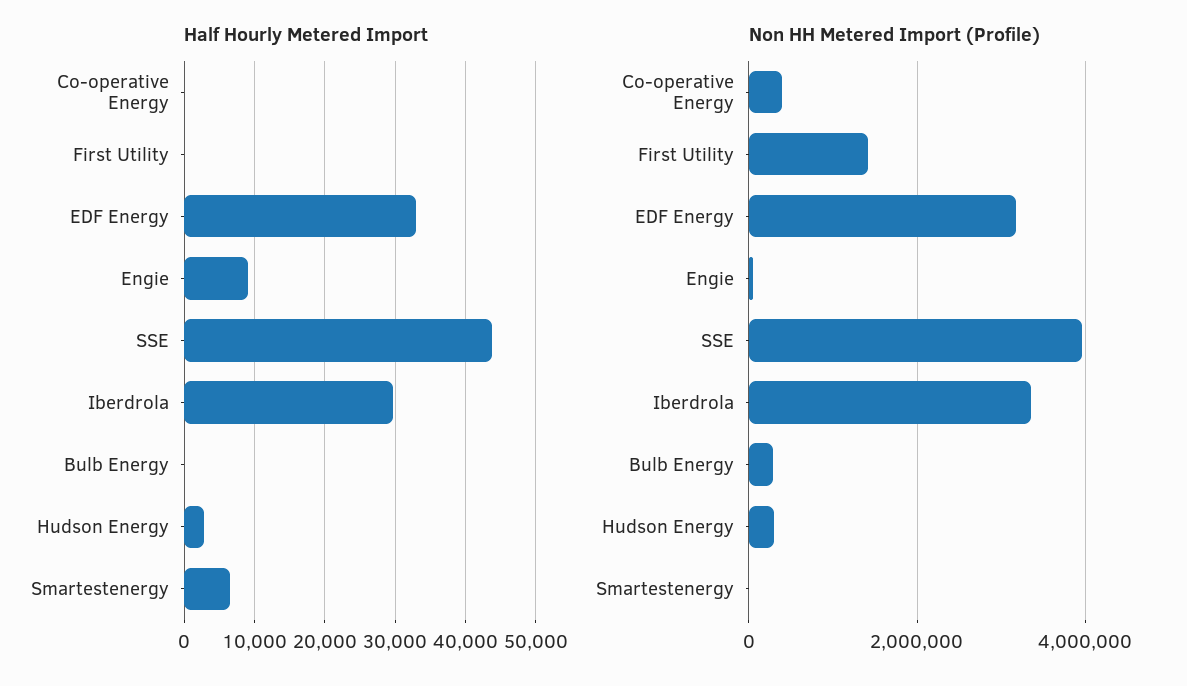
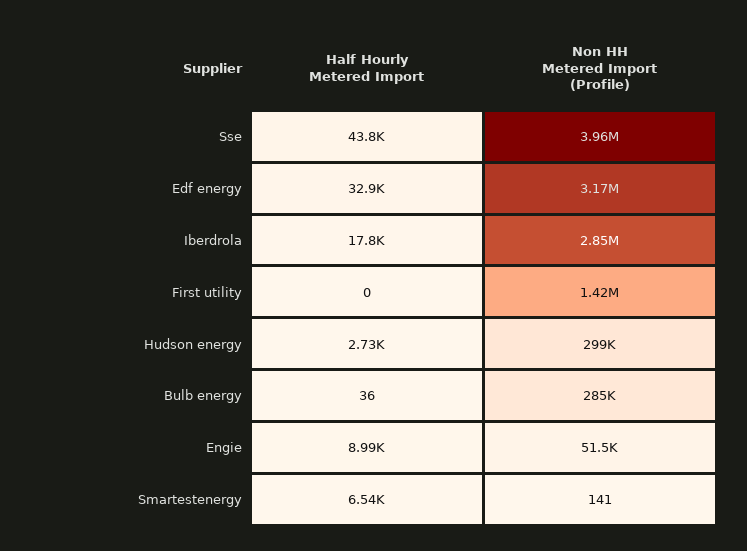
Half Hourly Metered Import, Co-operative Energy: 0 -> none
Half Hourly Metered Import, Iberdrola: 30000 -> 17800
Non HH Metered Import (Profile), Co-operative Energy: 400000 -> none
Non HH Metered Import (Profile), Iberdrola: 3400000 -> 2850000

